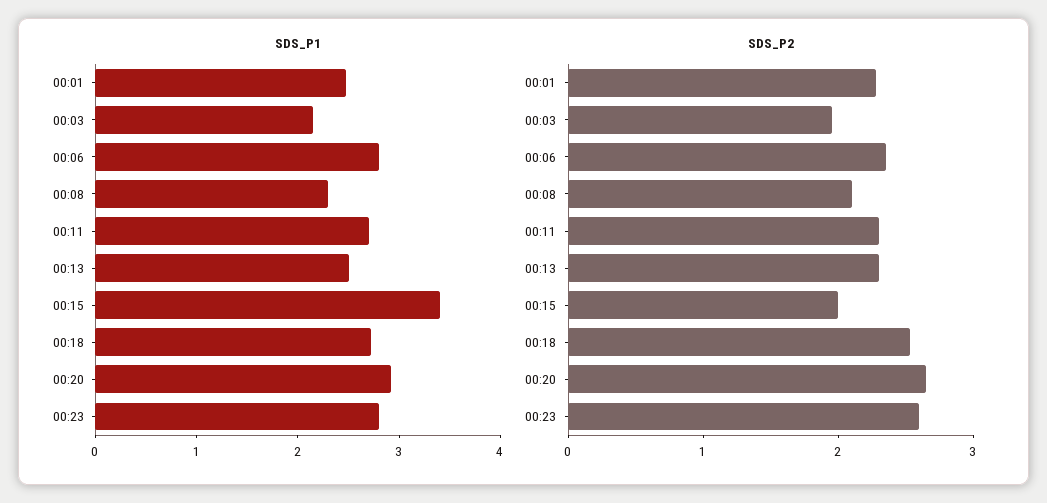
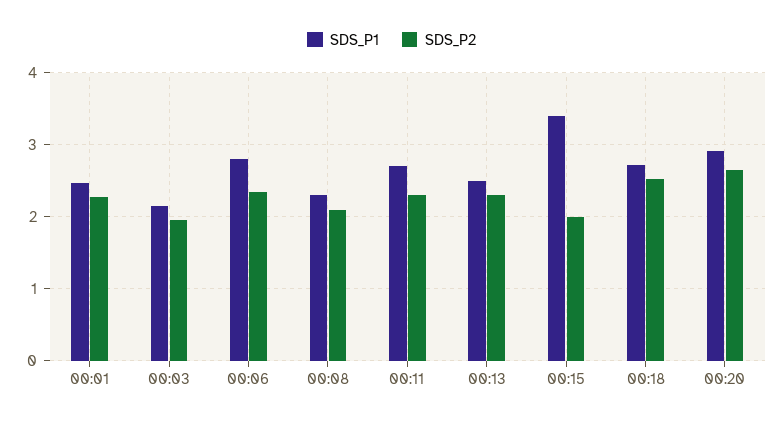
SDS_P1, 00:23: 2.8 -> none
SDS_P2, 00:23: 2.6 -> none

